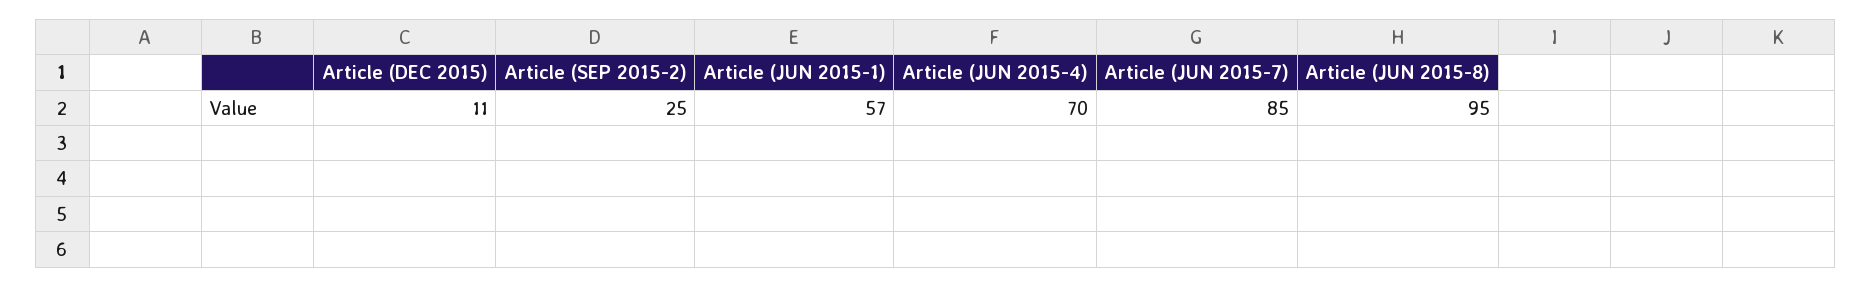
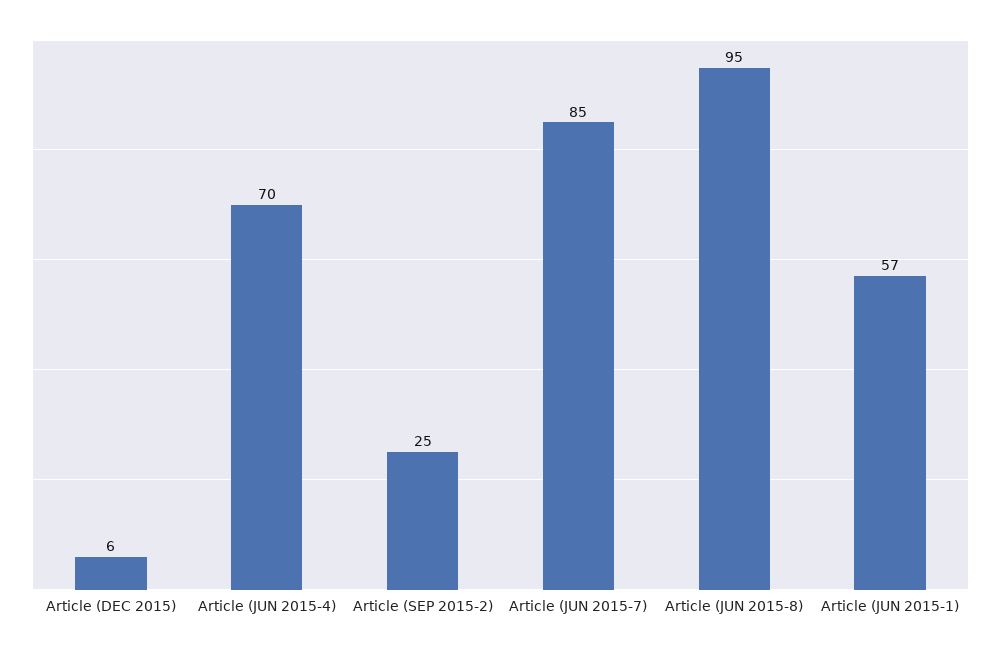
Article (DEC 2015): 11 -> 6

